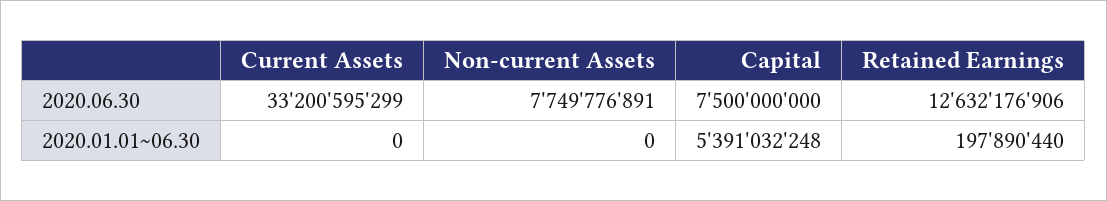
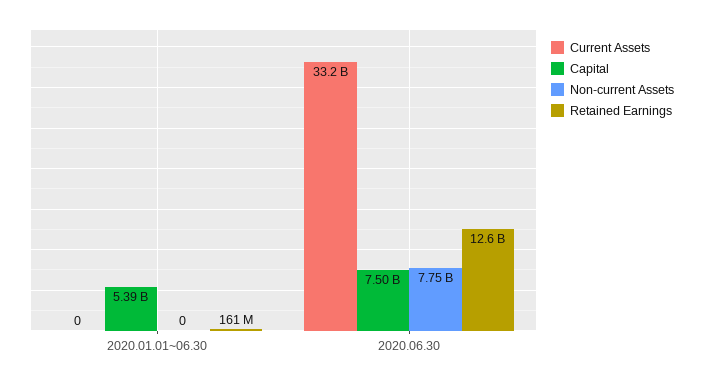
Retained Earnings, 2020.01.01~06.30: 197890440 -> 161000000

